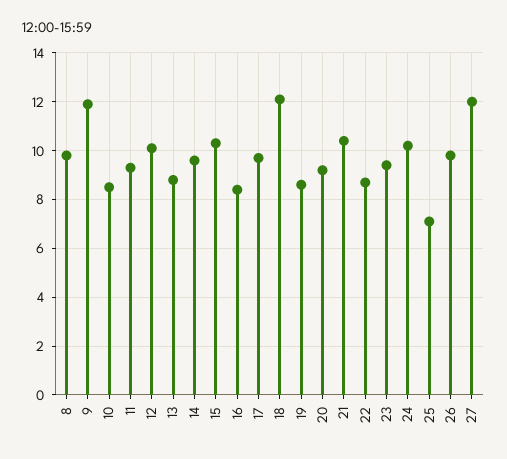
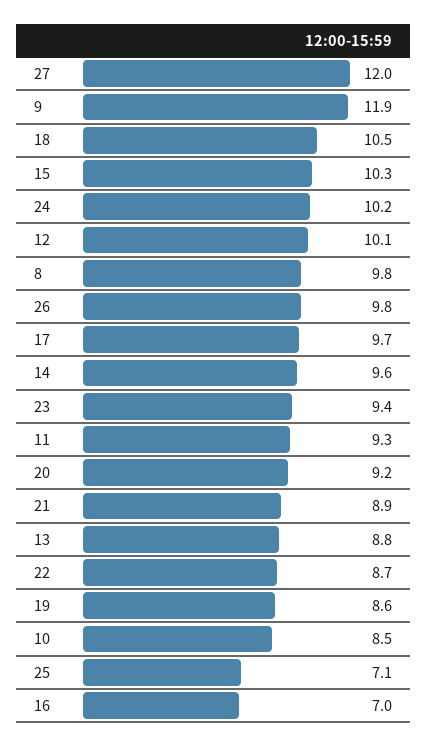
16: 8.5 -> 7
18: 12 -> 10.5
21: 10.5 -> 8.9

